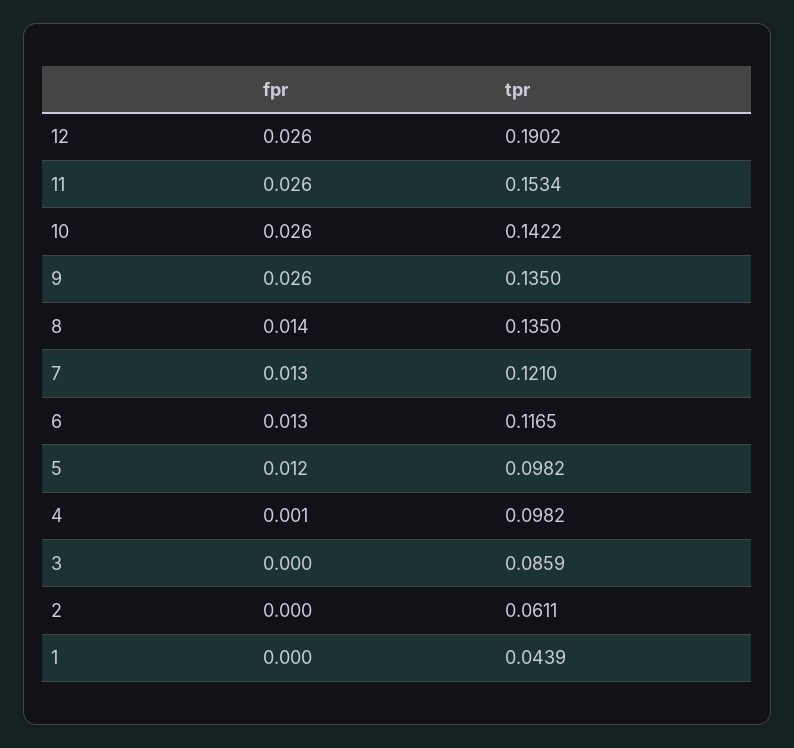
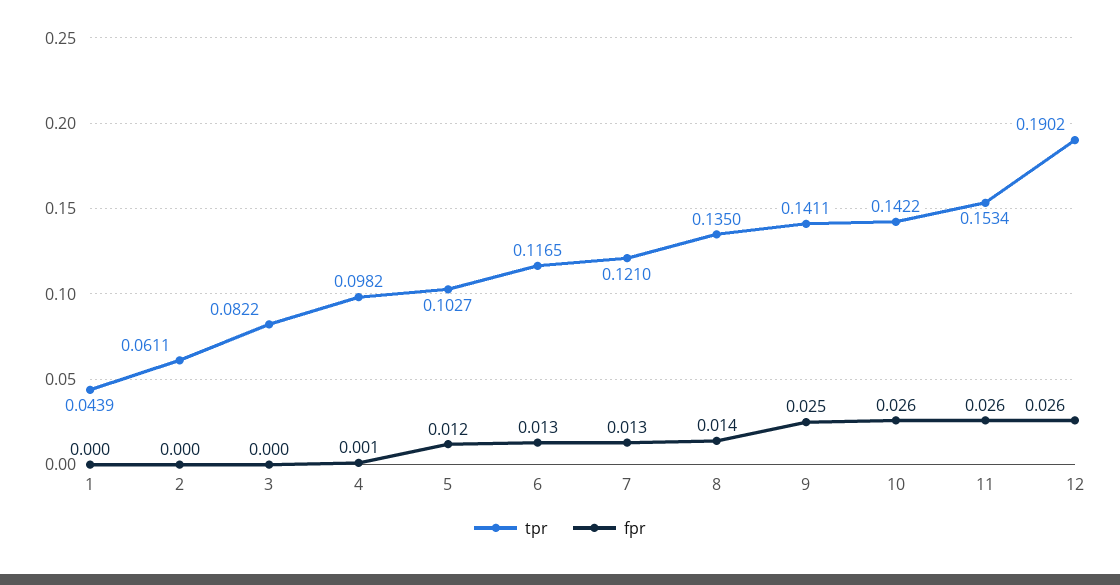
fpr, 9: 0.026 -> 0.025
tpr, 9: 0.135 -> 0.1411
tpr, 5: 0.0982 -> 0.1027
tpr, 3: 0.0859 -> 0.0822

